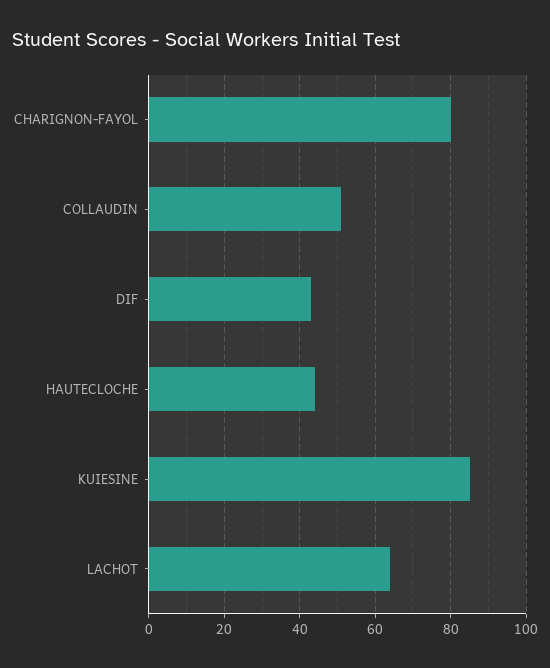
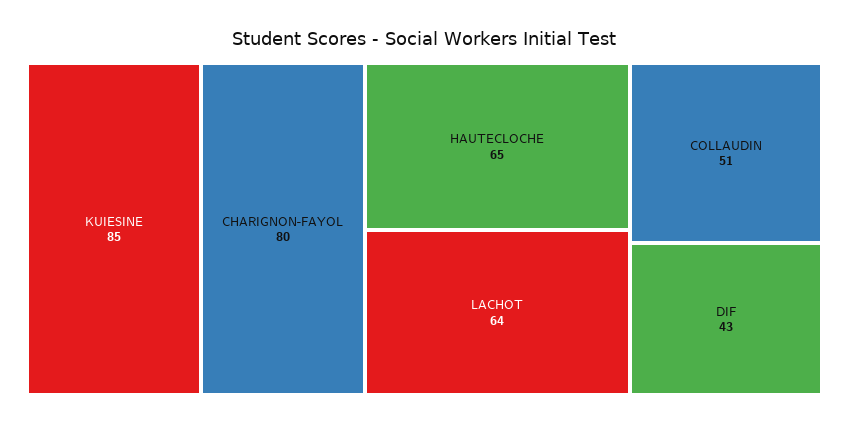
HAUTECLOCHE: 45 -> 65

